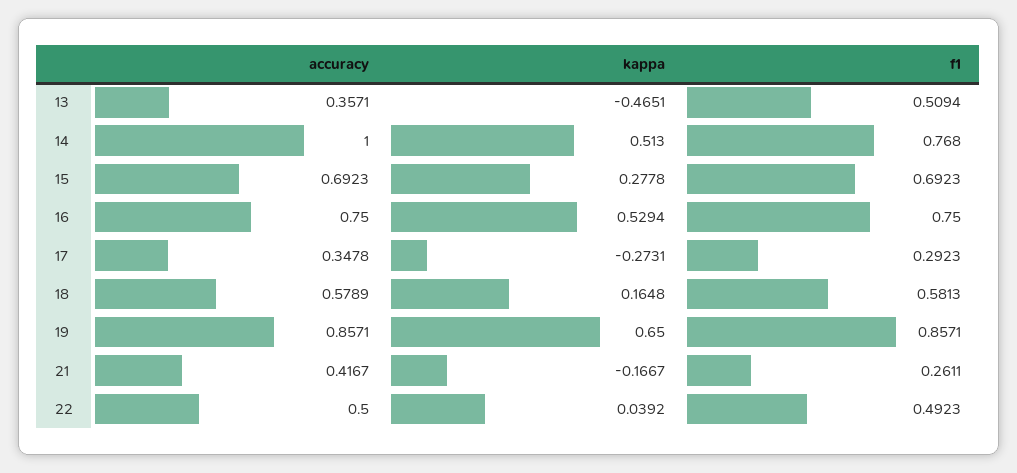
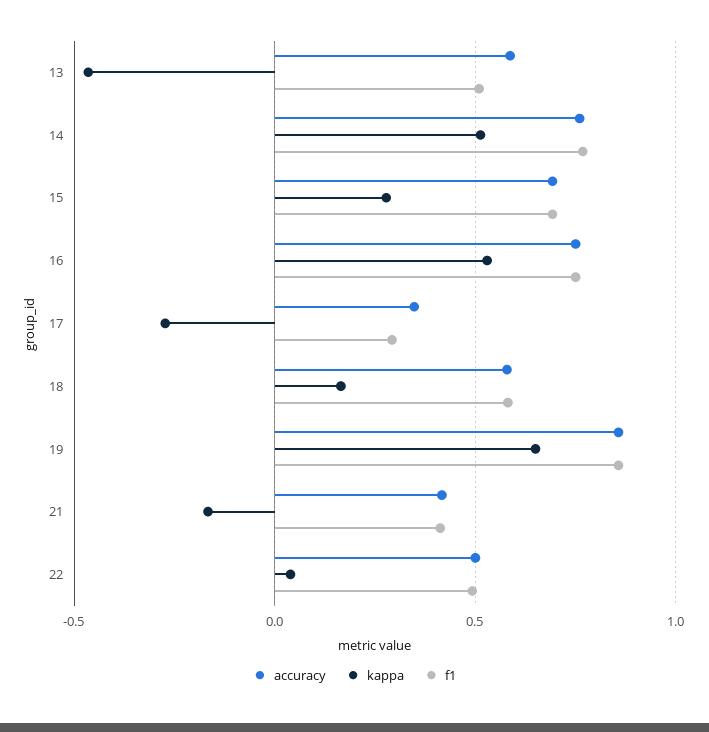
accuracy, 13: 0.3571 -> 0.6
accuracy, 14: 1 -> 0.75
f1, 21: 0.2611 -> 0.4

